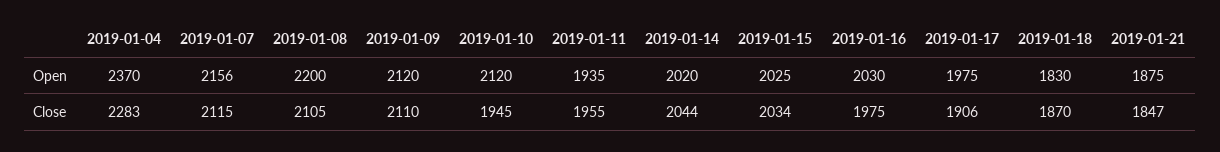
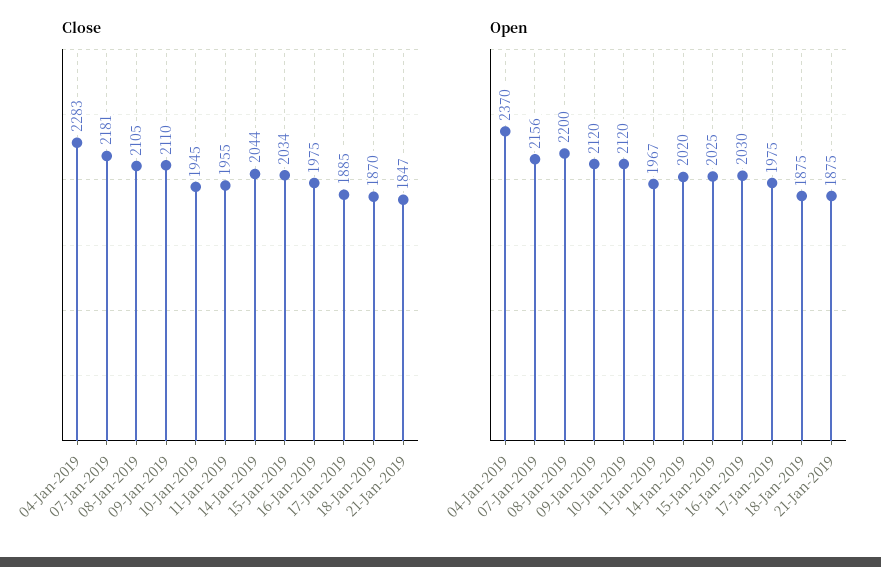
Open, 2019-01-11: 1935 -> 1967
Open, 2019-01-18: 1830 -> 1875
Close, 2019-01-07: 2115 -> 2181
Close, 2019-01-17: 1906 -> 1885

